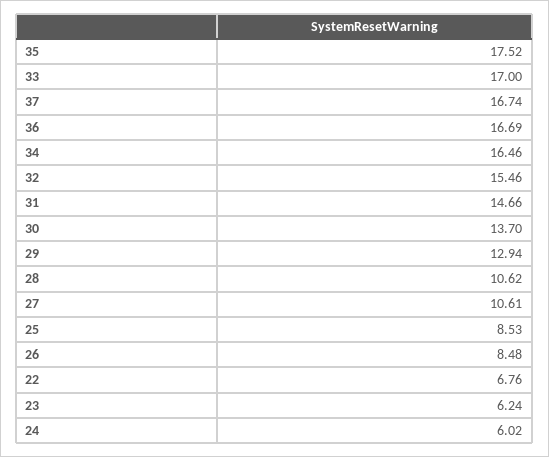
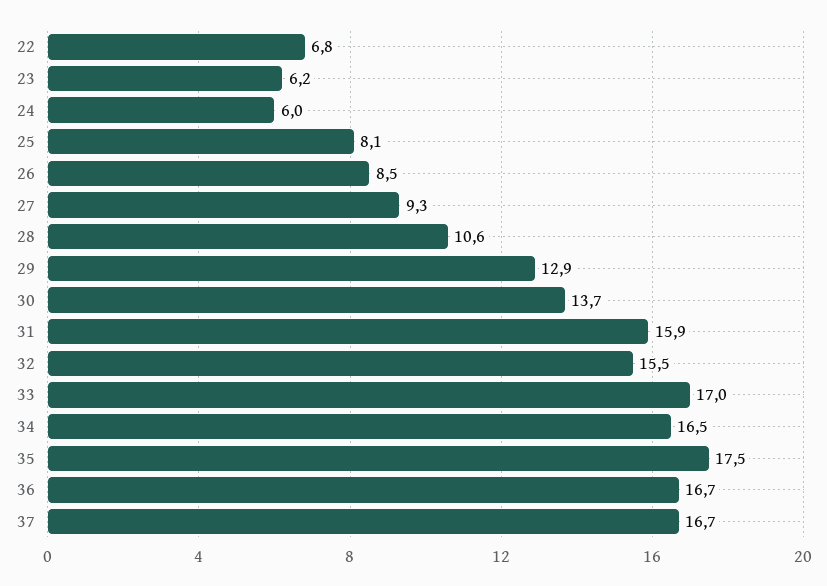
31: 14.66 -> 15.9
27: 10.61 -> 9.3
25: 8.53 -> 8.1

